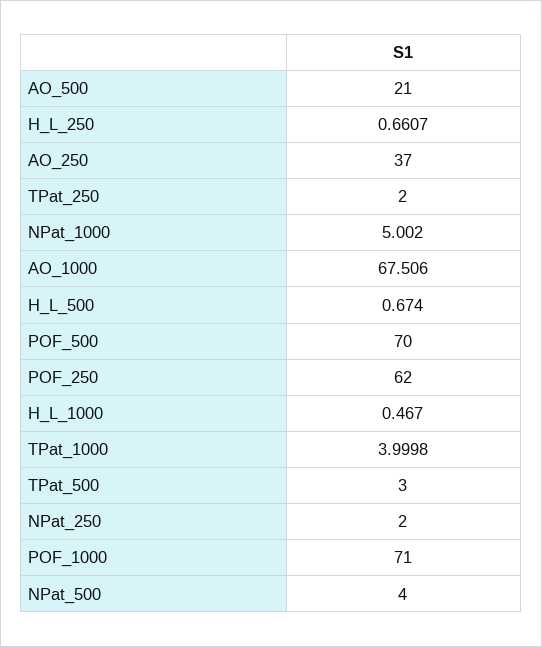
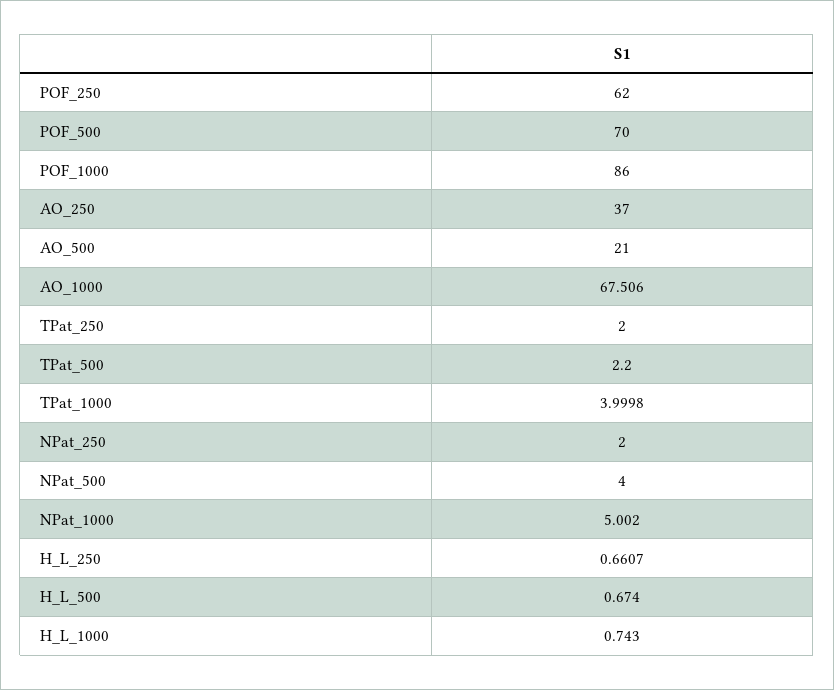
H_L_1000: 0.467 -> 0.743
TPat_500: 3 -> 2.2
POF_1000: 71 -> 86

